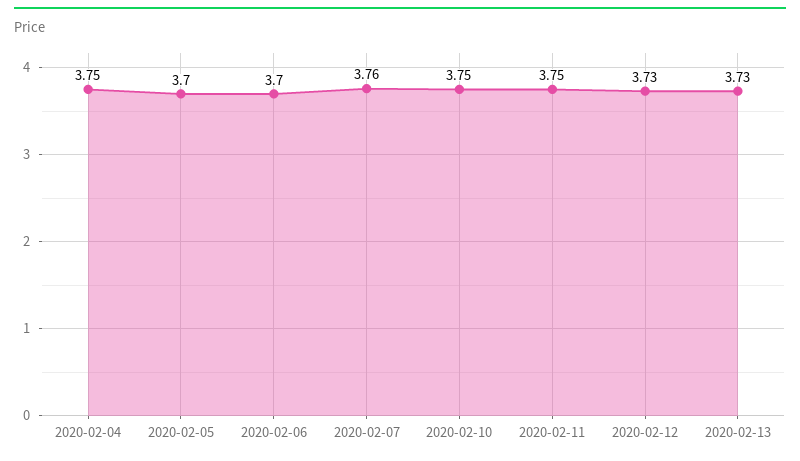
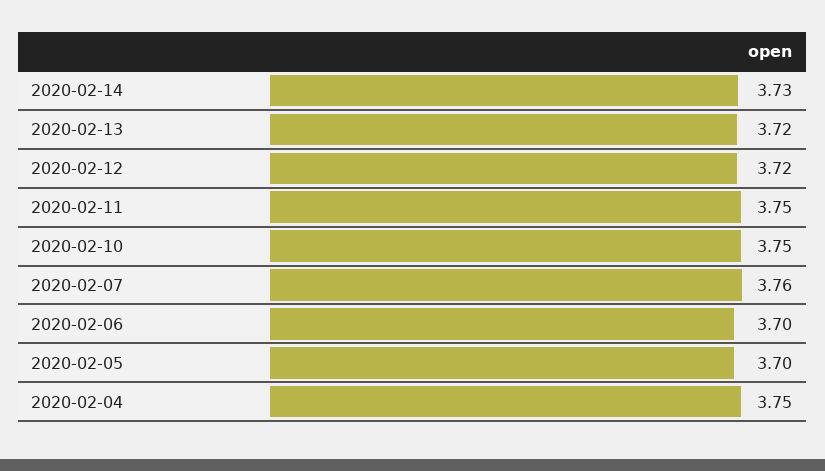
2020-02-12: 3.73 -> 3.72
2020-02-13: 3.73 -> 3.72
2020-02-14: none -> 3.73

